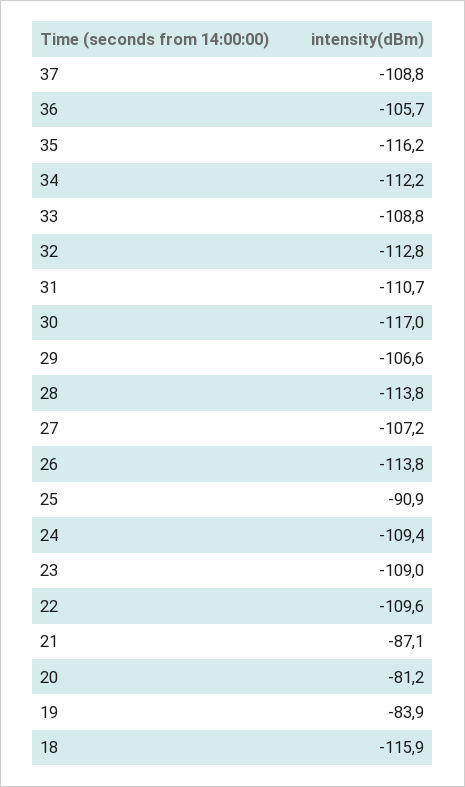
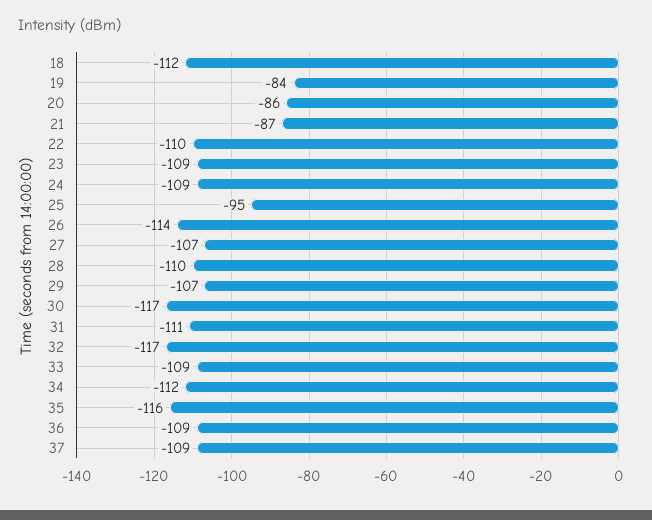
36: -105.7 -> -109
32: -112.8 -> -117
28: -113.8 -> -110
25: -90.9 -> -95
20: -81.2 -> -86
18: -115.9 -> -112

